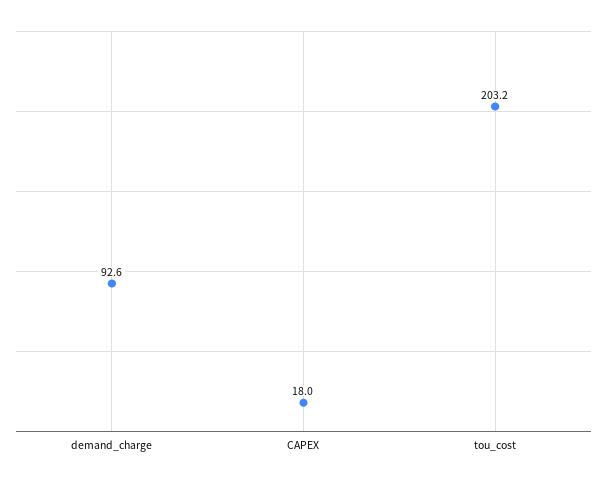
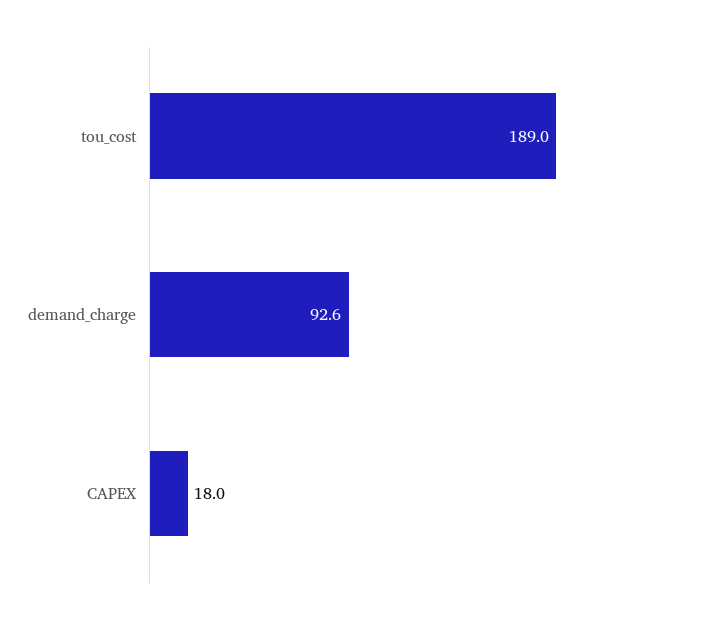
tou_cost: 203.2 -> 189

